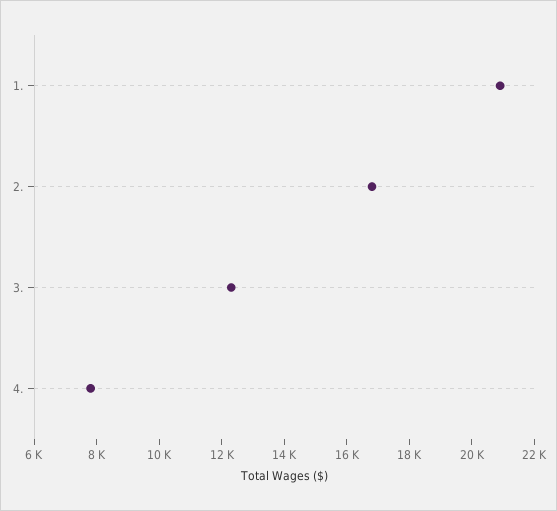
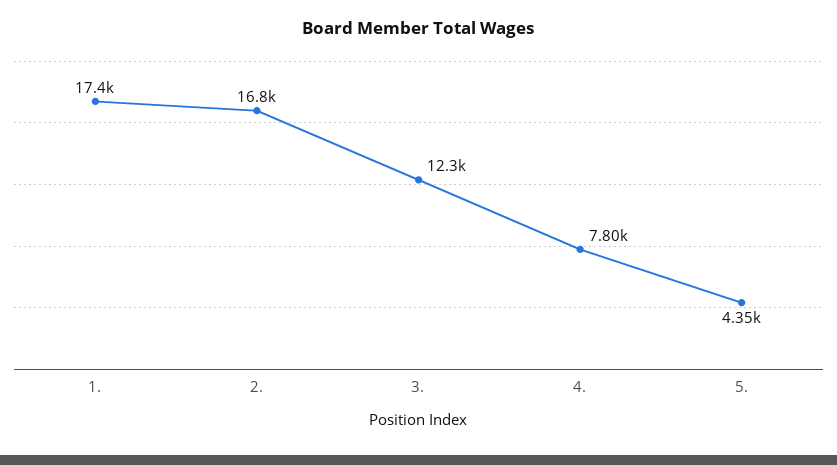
1.: 21000 -> 17400
5.: none -> 4350

